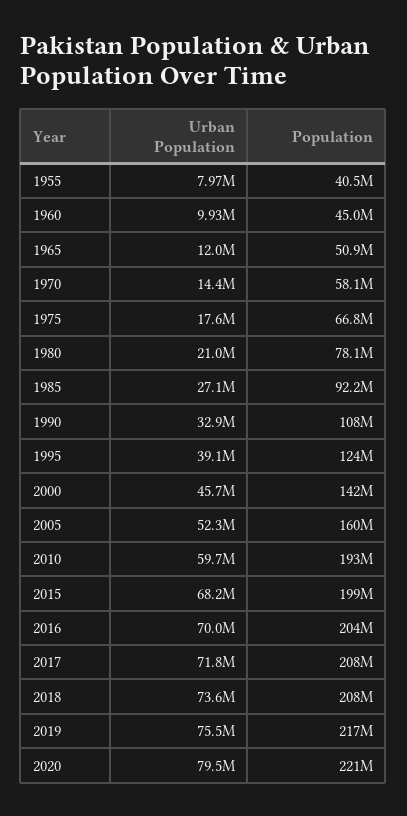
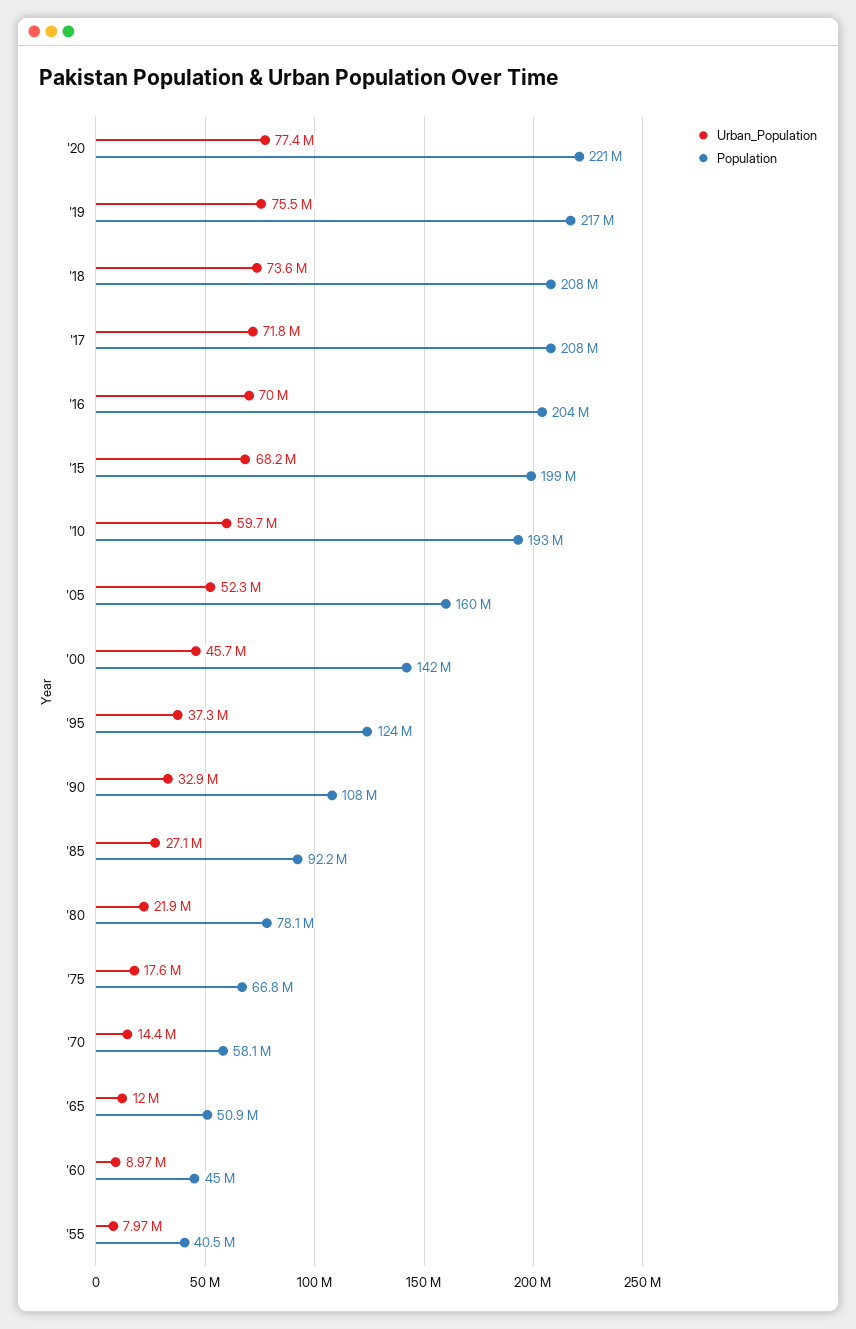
Urban Population, 1960: 9930000 -> 8970000
Urban Population, 1980: 21000000 -> 21900000
Urban Population, 1995: 39100000 -> 37300000
Urban Population, 2020: 79500000 -> 77400000

